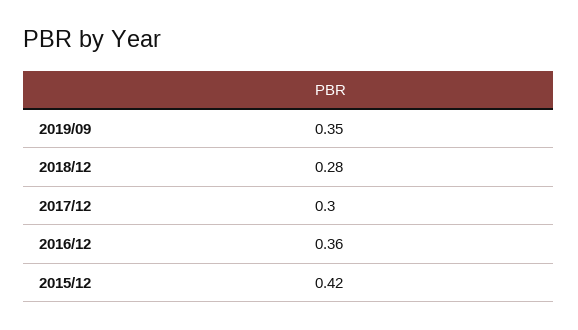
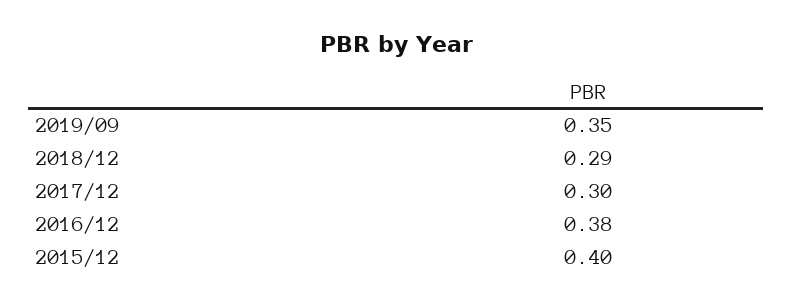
2018/12: 0.28 -> 0.29
2016/12: 0.36 -> 0.38
2015/12: 0.42 -> 0.4

